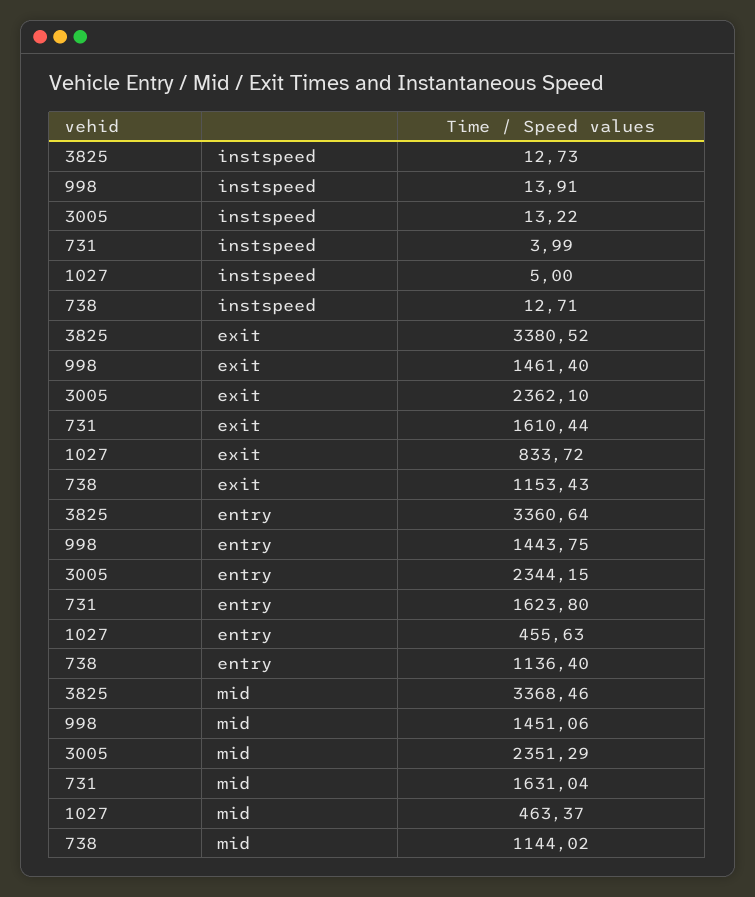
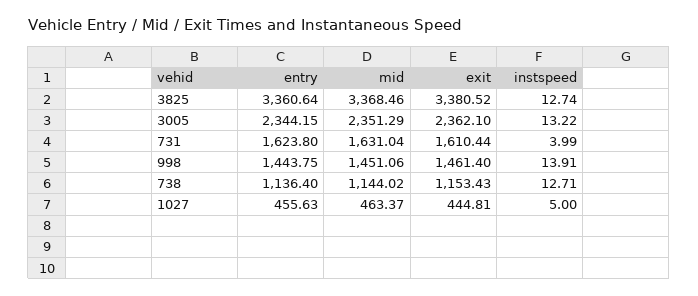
3825, instspeed: 12.73 -> 12.74
1027, exit: 833.72 -> 444.81

